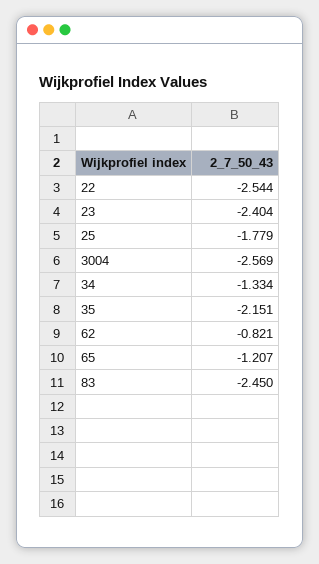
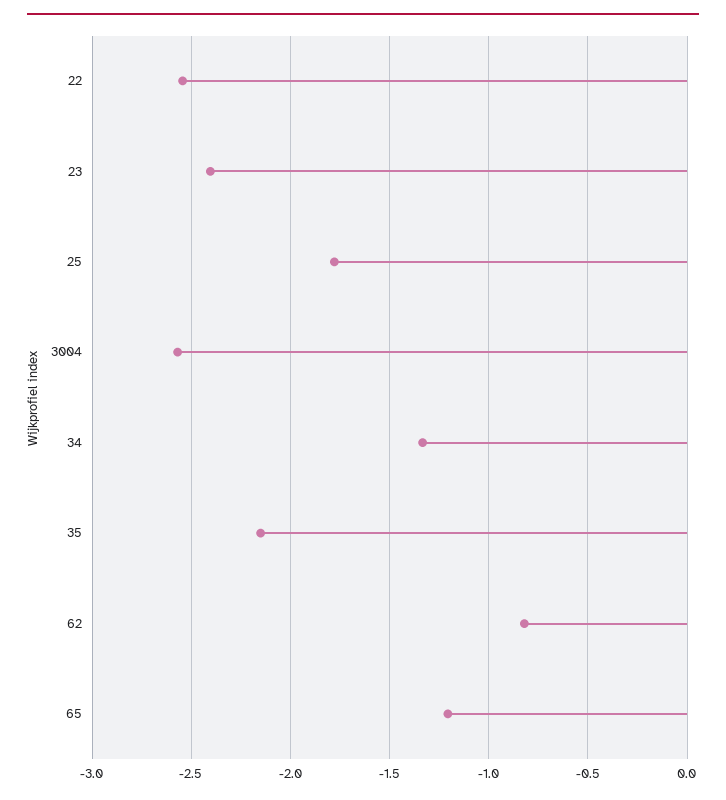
83: -2.45 -> none

